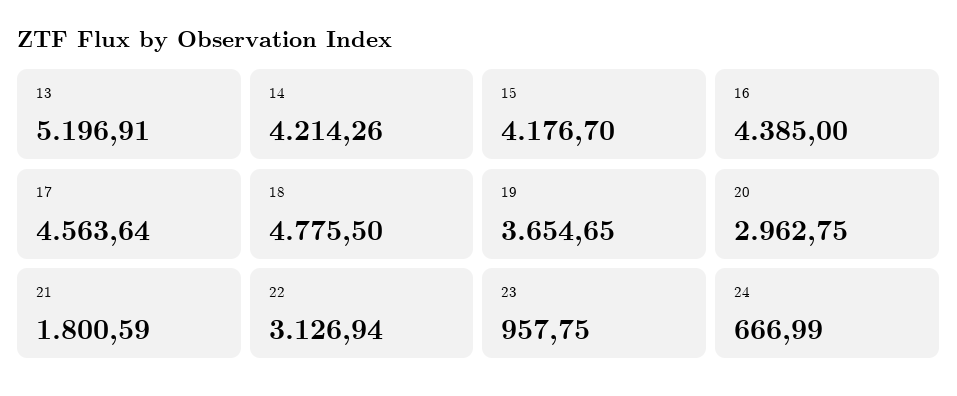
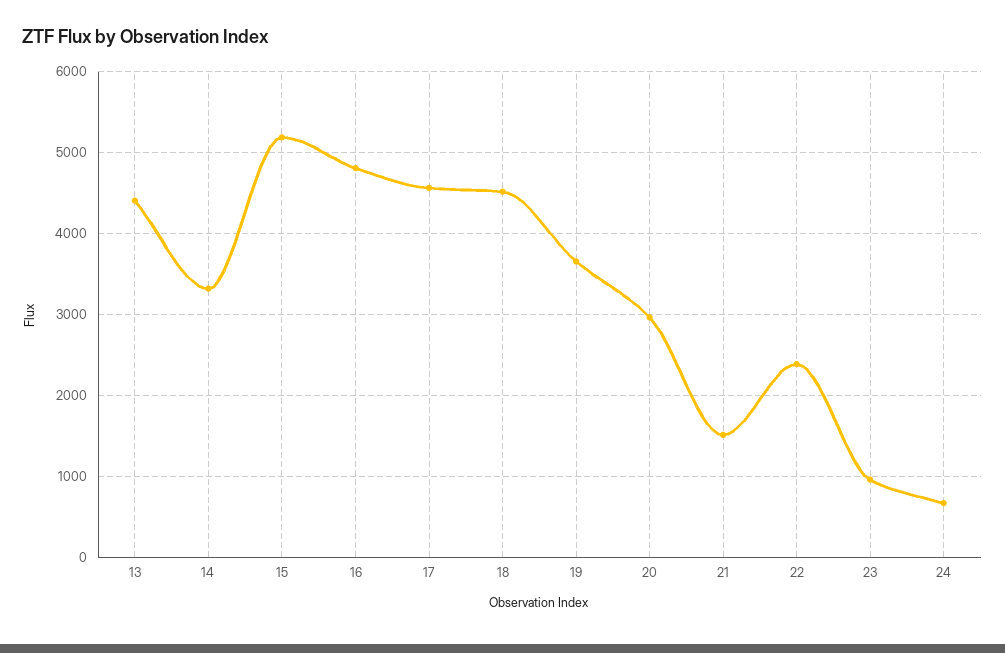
13: 5196.91 -> 4400
14: 4214.26 -> 3300
15: 4176.7 -> 5200
16: 4385 -> 4800
18: 4775.5 -> 4500
21: 1800.59 -> 1500
22: 3126.94 -> 2400

